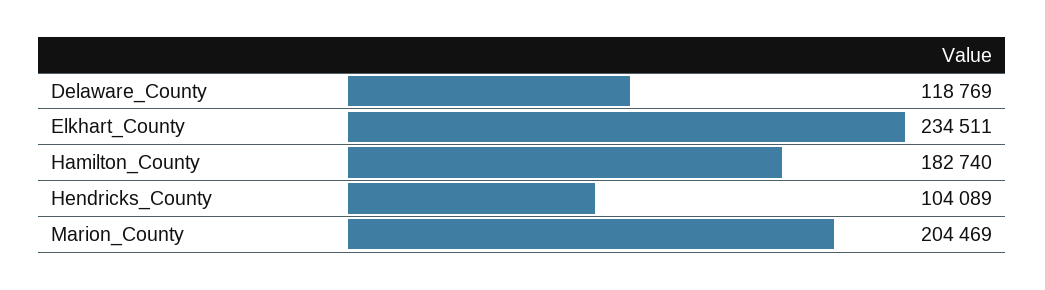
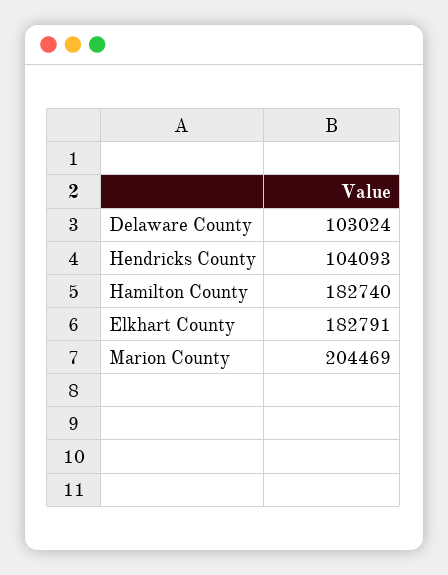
Delaware_County: 118769 -> 103024
Elkhart_County: 234511 -> 182791
Hendricks_County: 104089 -> 104093

